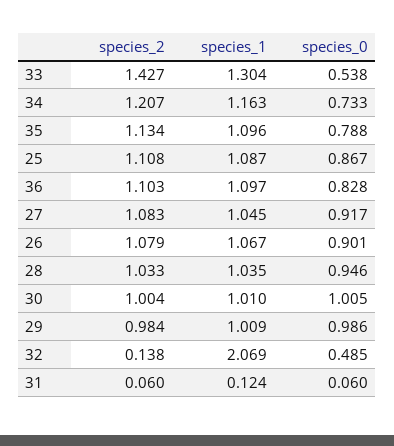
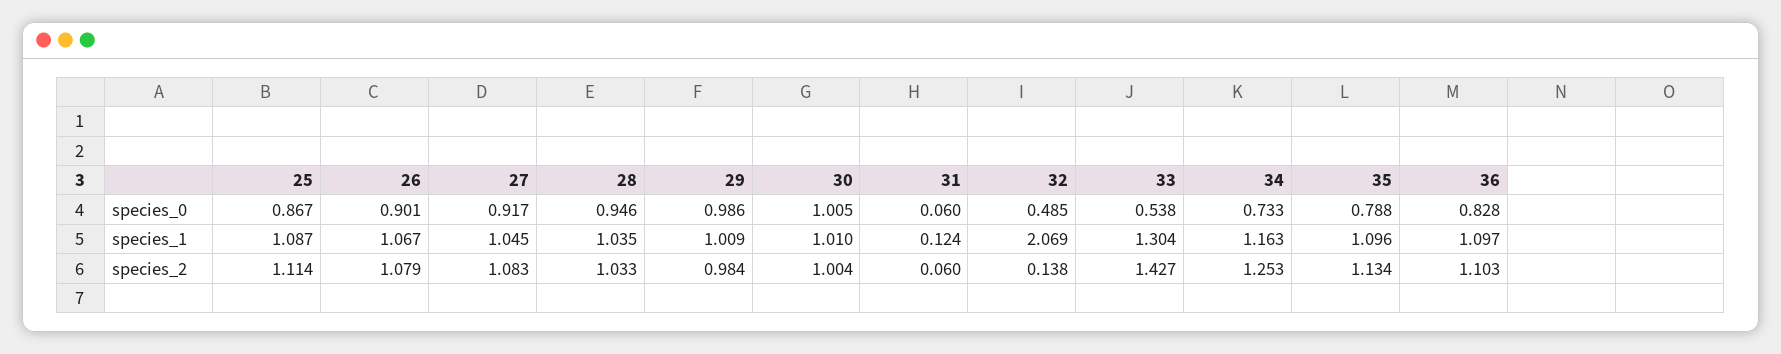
species_2, 34: 1.207 -> 1.253
species_2, 25: 1.108 -> 1.114

